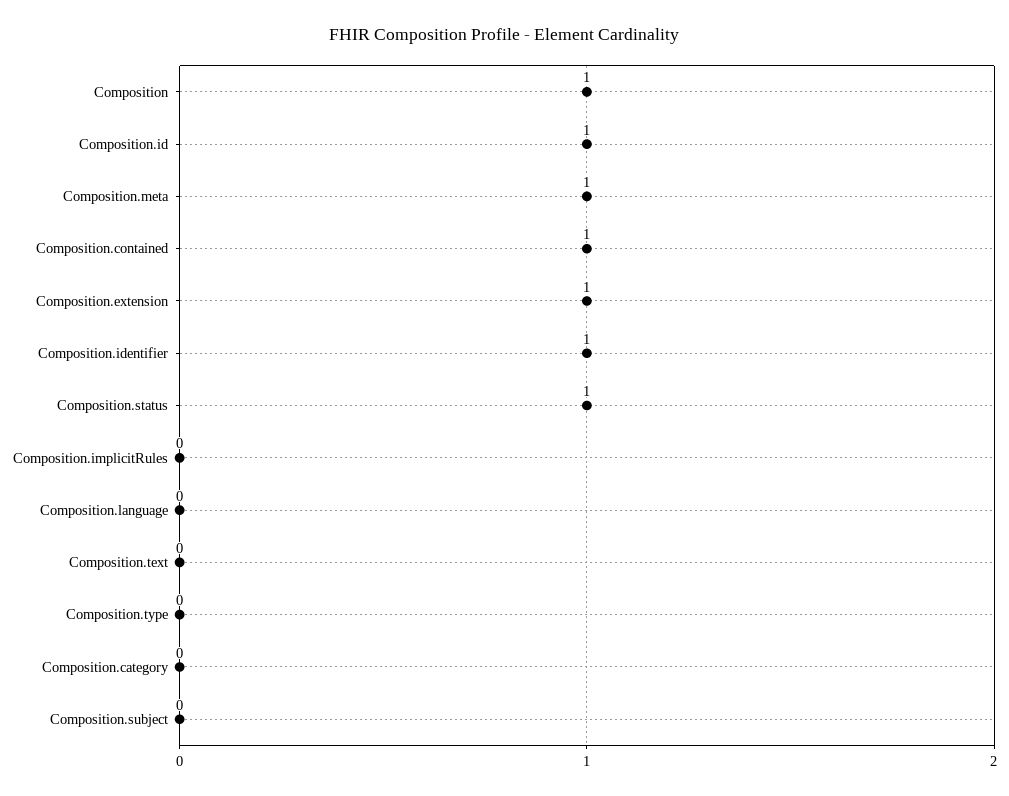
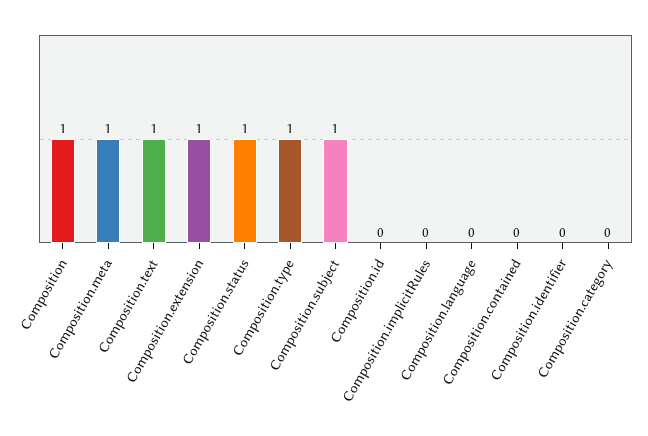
Composition.id: 1 -> 0
Composition.contained: 1 -> 0
Composition.identifier: 1 -> 0
Composition.text: 0 -> 1
Composition.type: 0 -> 1
Composition.subject: 0 -> 1

